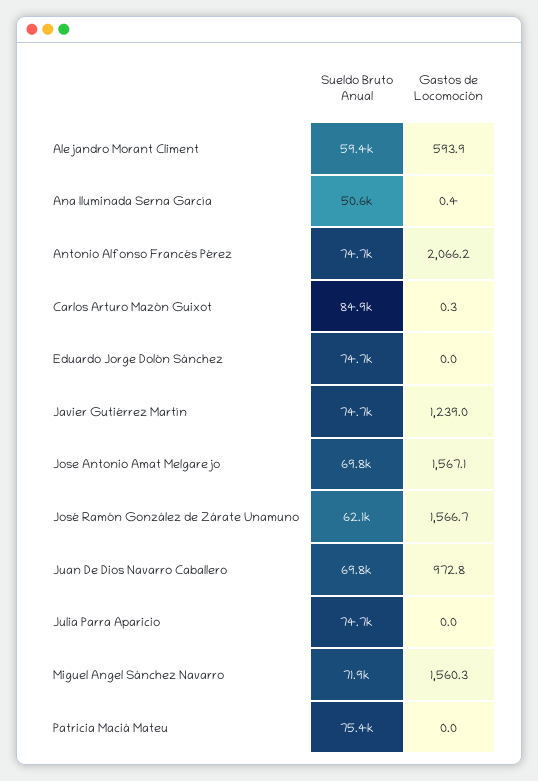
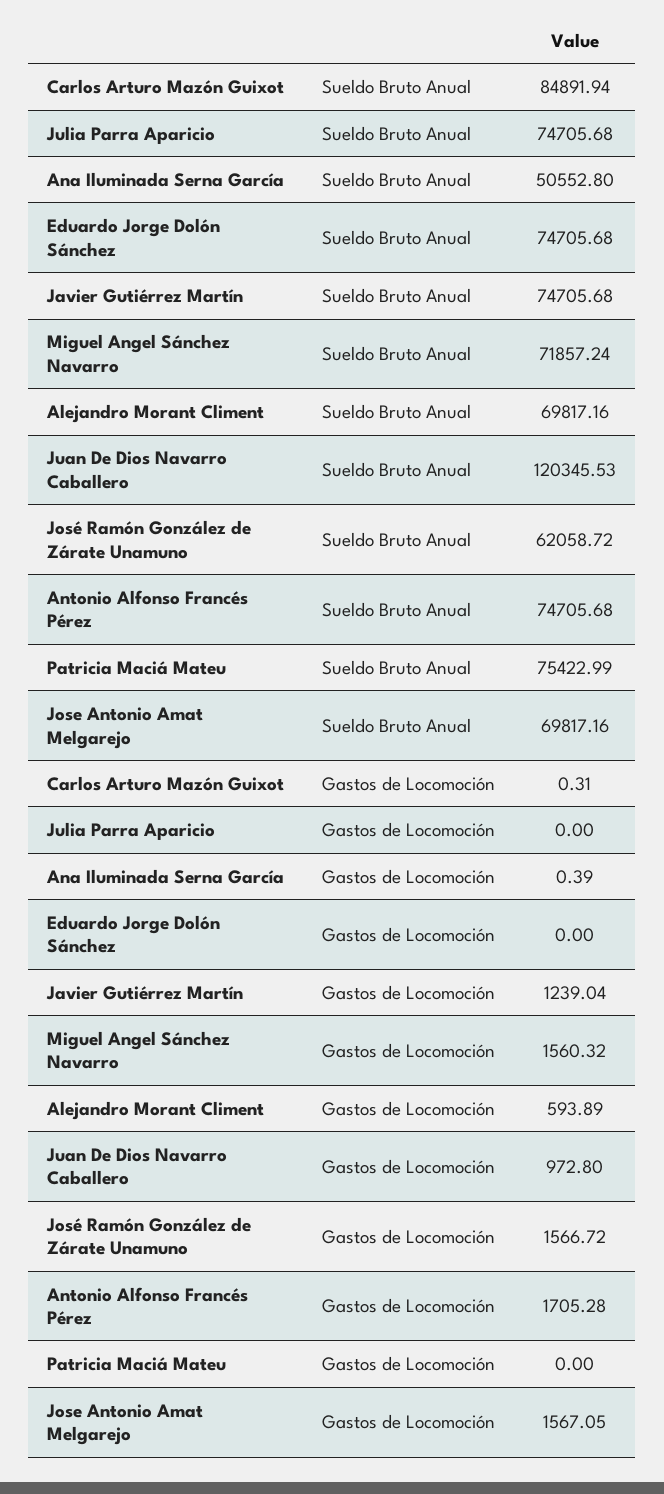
Sueldo Bruto Anual, Alejandro Morant Climent: 59400 -> 69817.16
Gastos de Locomoción, Antonio Alfonso Francés Pérez: 2066.2 -> 1705.28
Sueldo Bruto Anual, Juan De Dios Navarro Caballero: 69800 -> 120345.53

